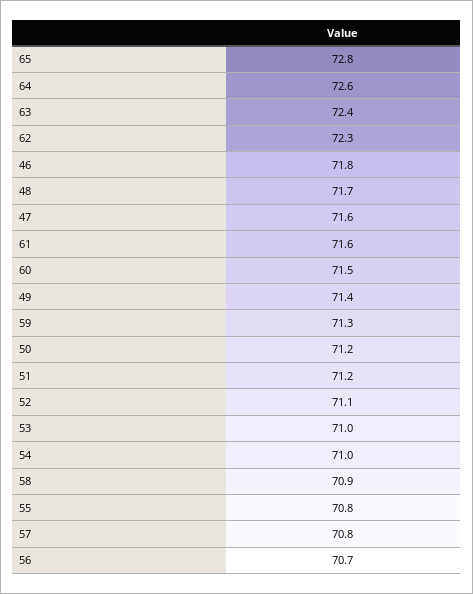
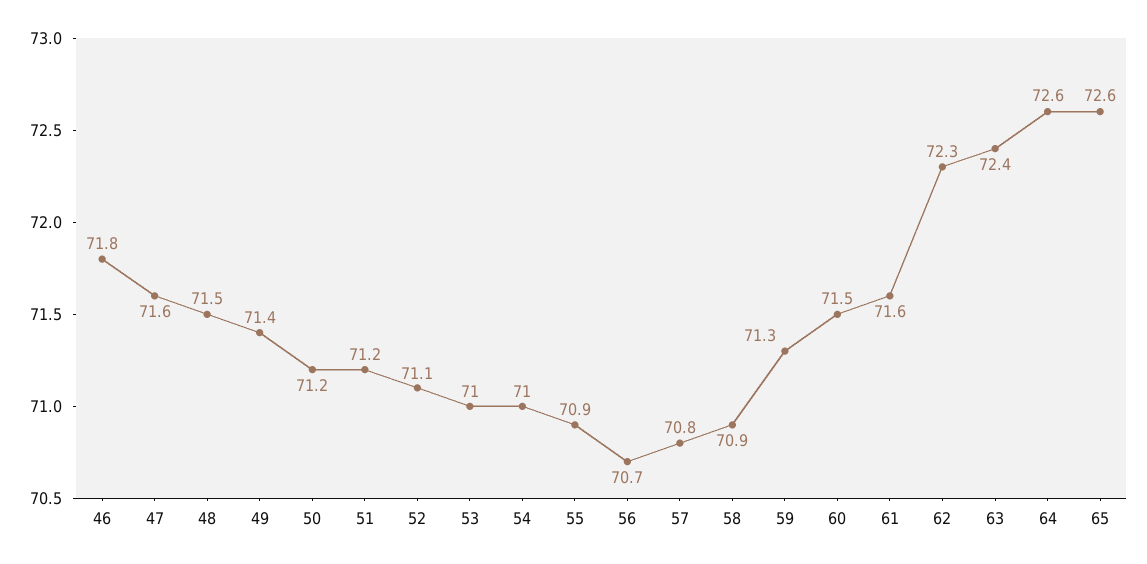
65: 72.8 -> 72.6
48: 71.7 -> 71.5
55: 70.8 -> 70.9

